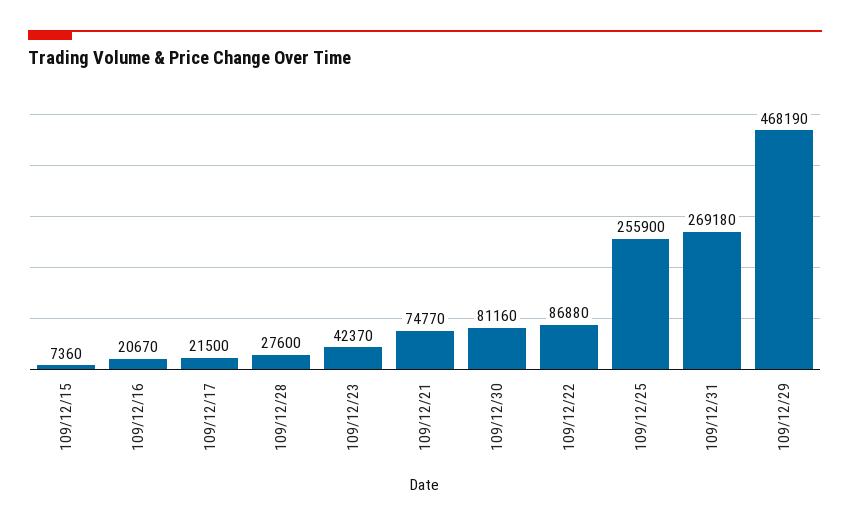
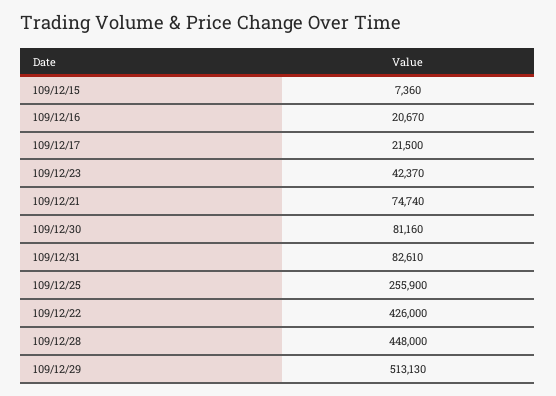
109/12/28: 27600 -> 448000
109/12/21: 74770 -> 74740
109/12/22: 86880 -> 426000
109/12/31: 269180 -> 82610
109/12/29: 468190 -> 513130

